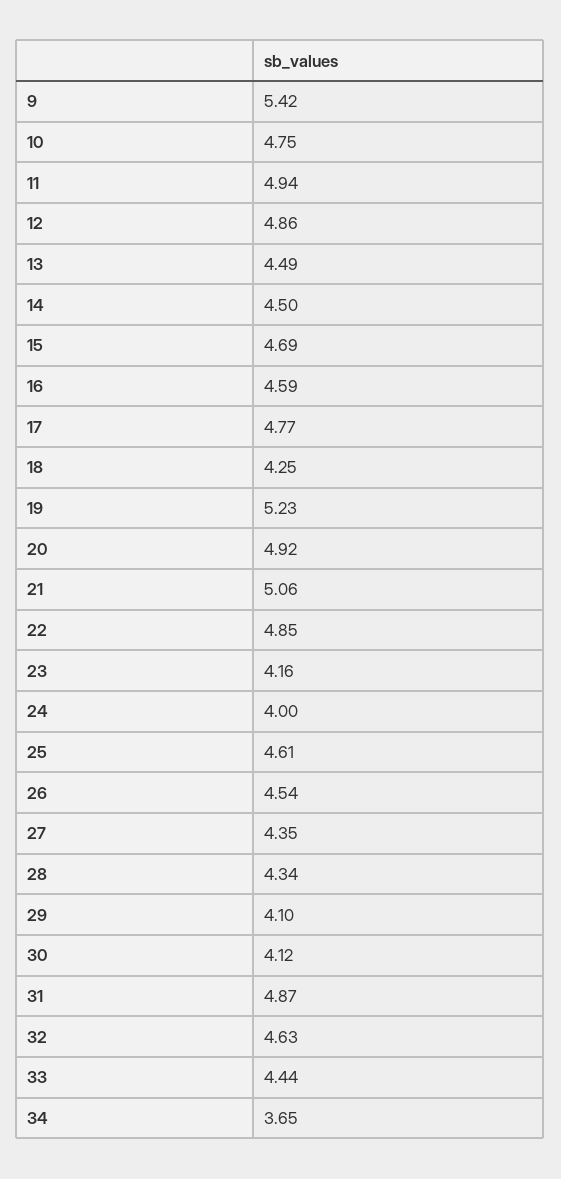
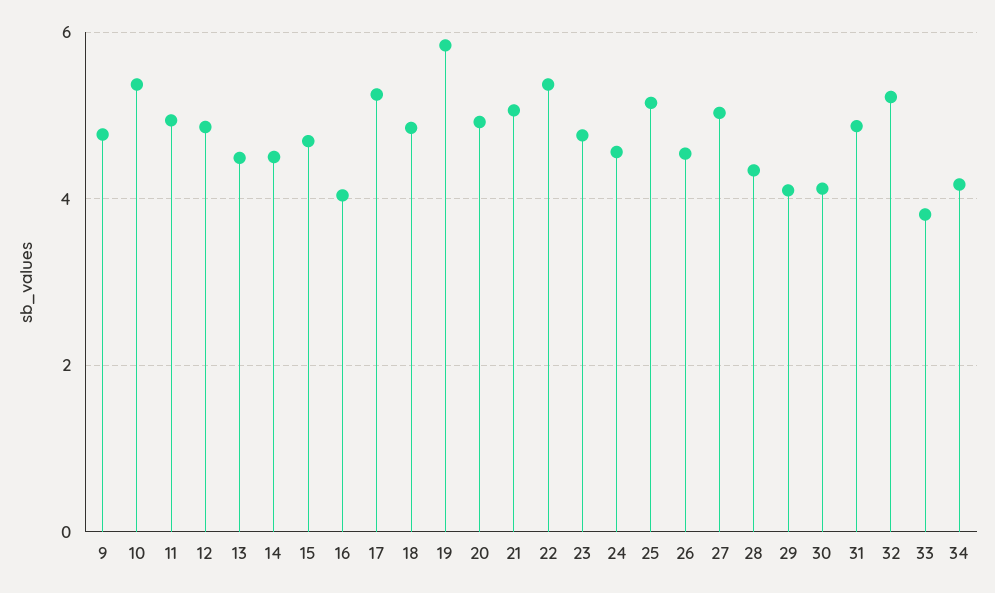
9: 5.42 -> 4.8
10: 4.75 -> 5.4
16: 4.59 -> 4
17: 4.77 -> 5.2
18: 4.25 -> 4.8
19: 5.23 -> 5.8
22: 4.85 -> 5.4
23: 4.16 -> 4.8
24: 4 -> 4.6
25: 4.61 -> 5.2
27: 4.35 -> 5
32: 4.63 -> 5.2
33: 4.44 -> 3.8
34: 3.65 -> 4.2

